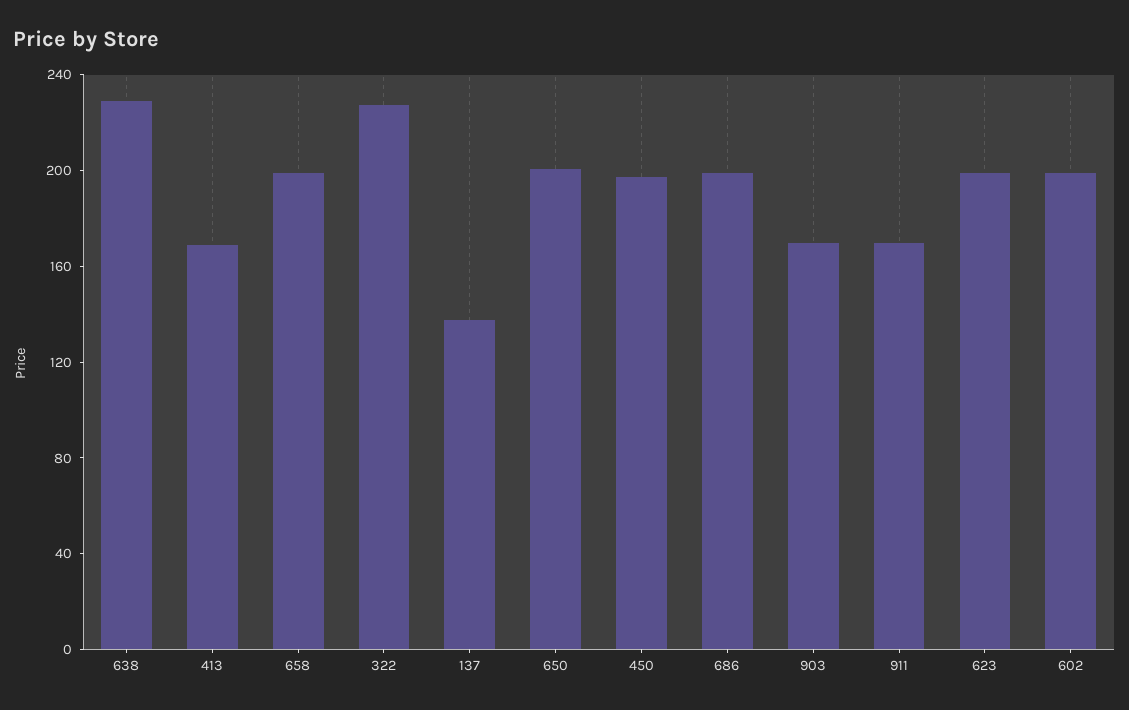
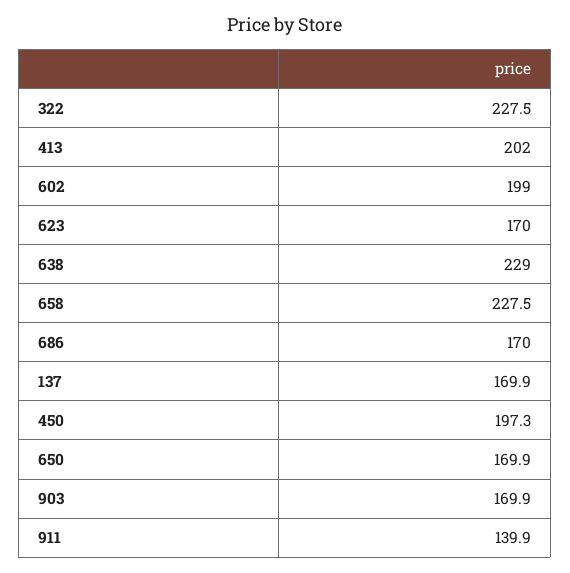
413: 170 -> 202
658: 200 -> 227.5
137: 140 -> 169.9
650: 200 -> 169.9
686: 200 -> 170
911: 170 -> 139.9
623: 200 -> 170

